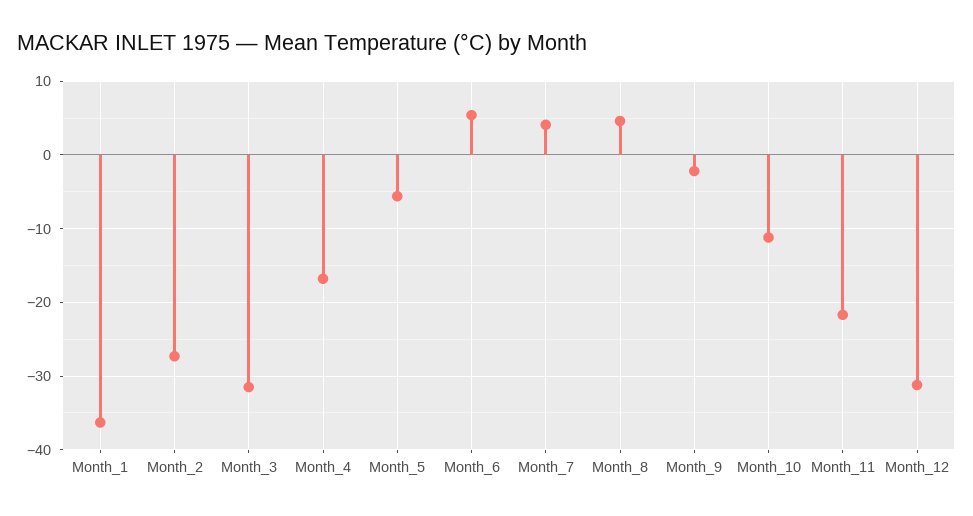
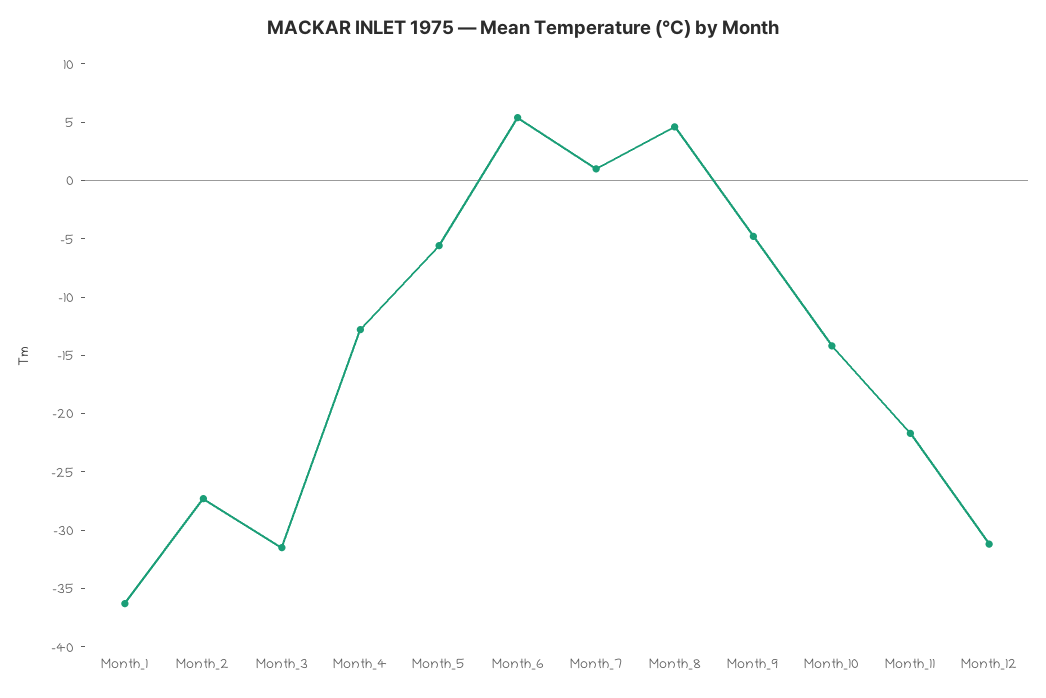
Month_4: -17 -> -13
Month_7: 4 -> 1
Month_9: -2 -> -5
Month_10: -11 -> -14

